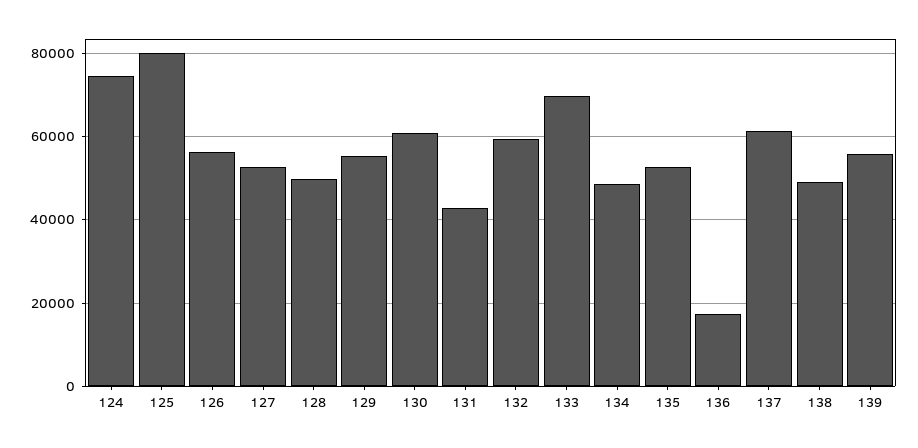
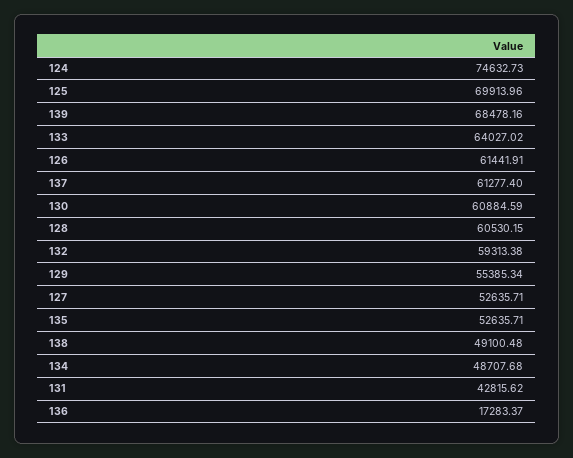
125: 80000 -> 69913.96
126: 56000 -> 61441.91
128: 50000 -> 60530.15
133: 70000 -> 64027.02
139: 56000 -> 68478.16

